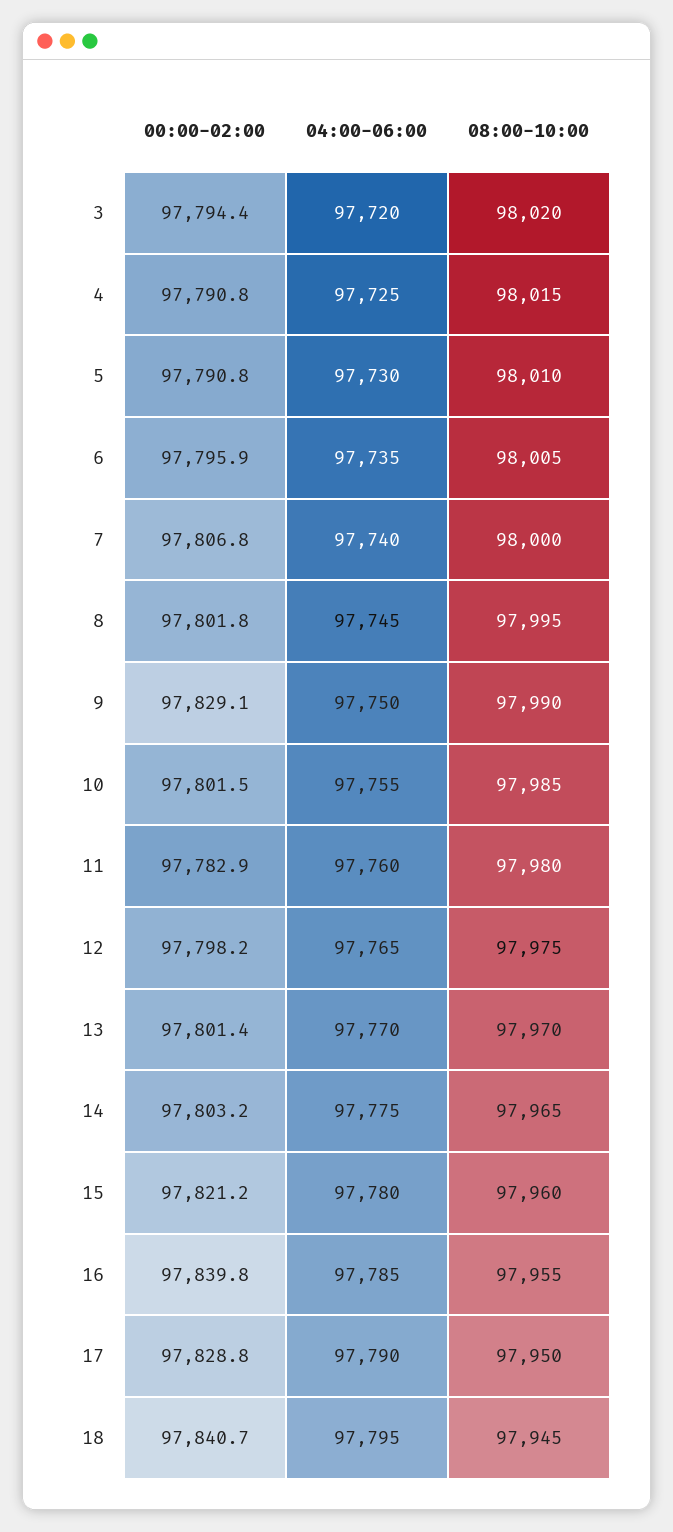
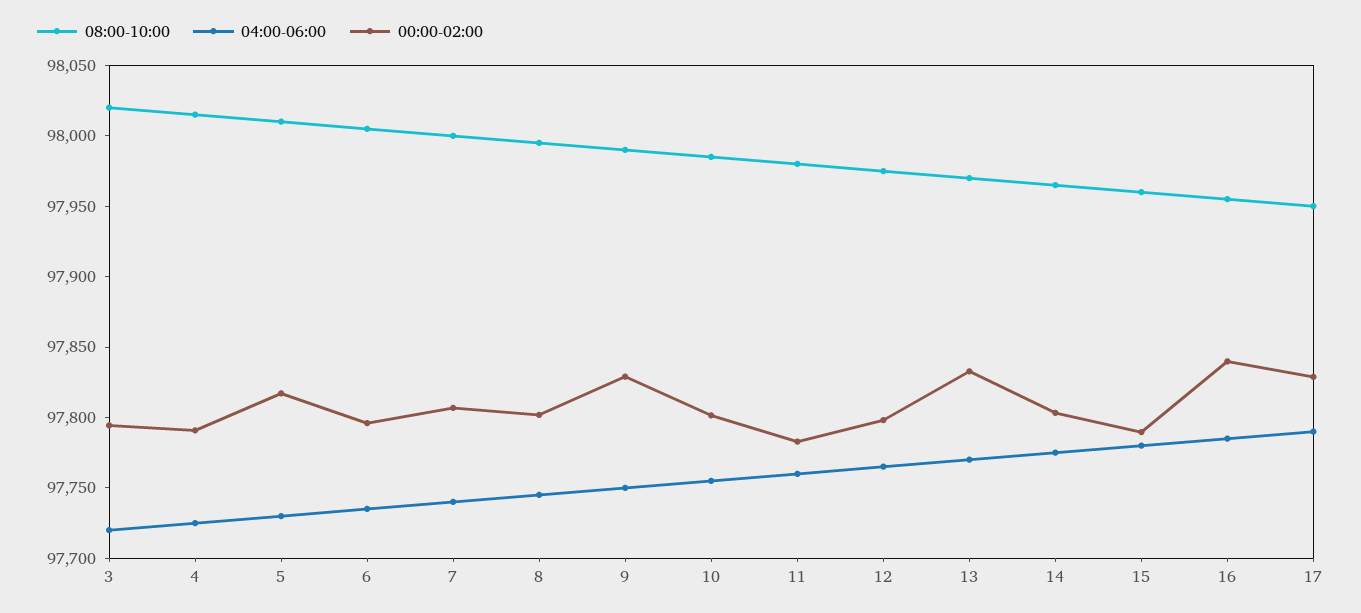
00:00-02:00, 5: 97790.8 -> 97820
00:00-02:00, 13: 97801.4 -> 97830
00:00-02:00, 15: 97821.2 -> 97790
00:00-02:00, 18: 97840.7 -> none
04:00-06:00, 18: 97795 -> none
08:00-10:00, 18: 97945 -> none

